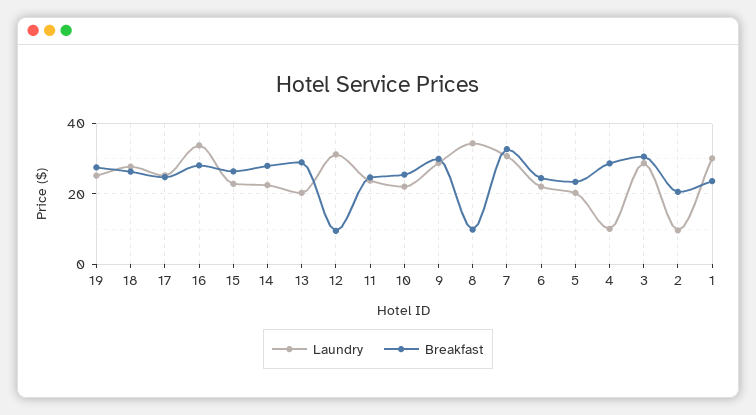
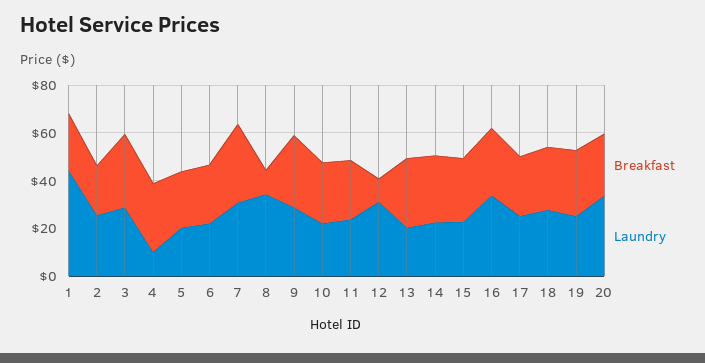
Laundry, 2: 10 -> 25
Laundry, 1: 30 -> 45
Breakfast, 20: none -> 25
Laundry, 20: none -> 35

